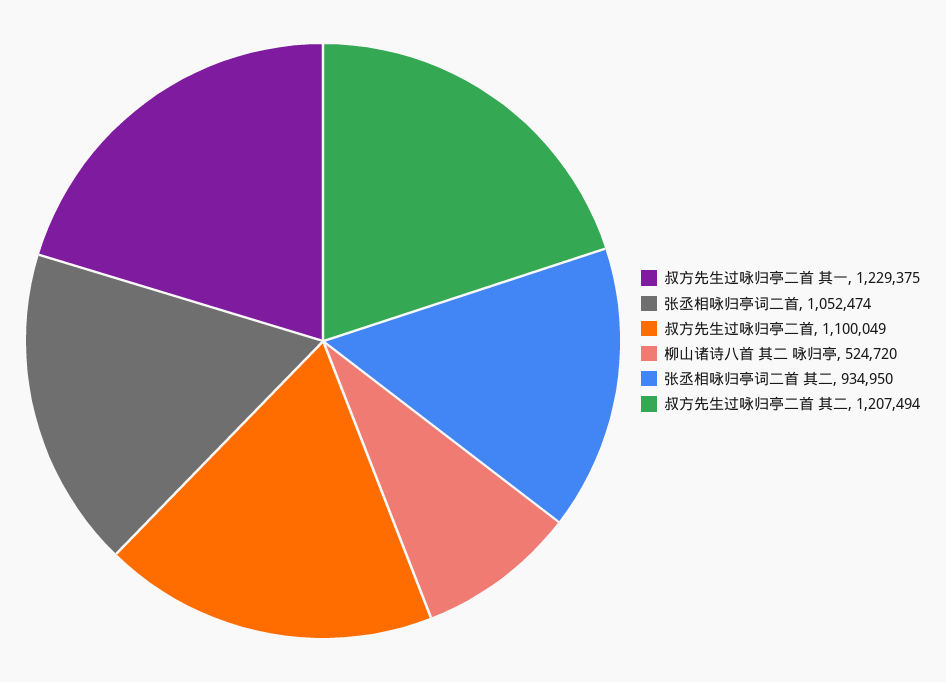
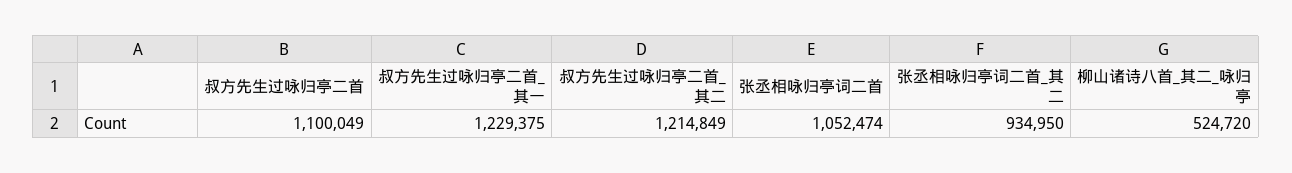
叔方先生过咏归亭二首 其二: 1207494 -> 1214849

